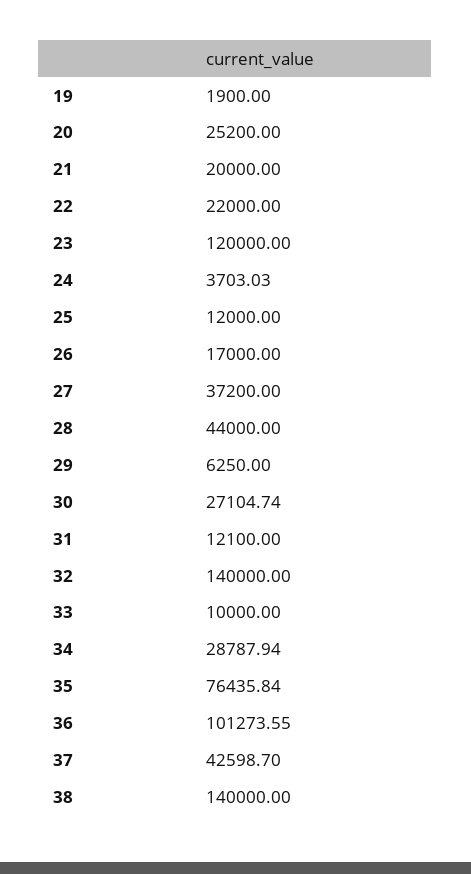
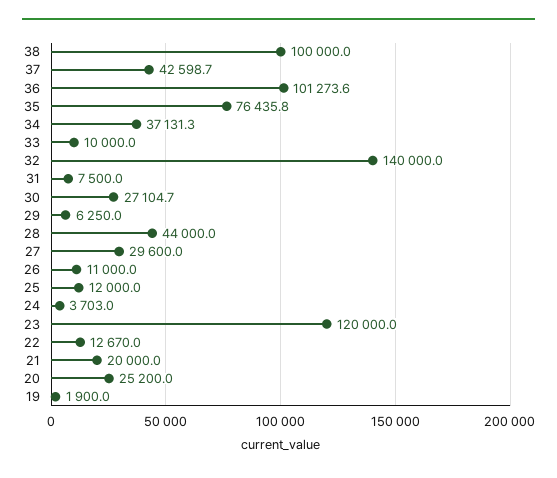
22: 22000 -> 12670
26: 17000 -> 11000
27: 37200 -> 29600
31: 12100 -> 7500
34: 28787.94 -> 37131.3
38: 140000 -> 100000

